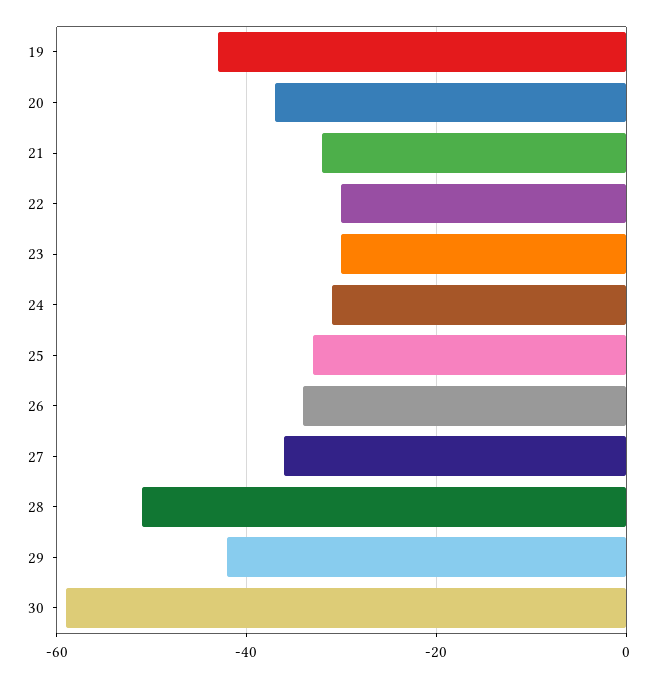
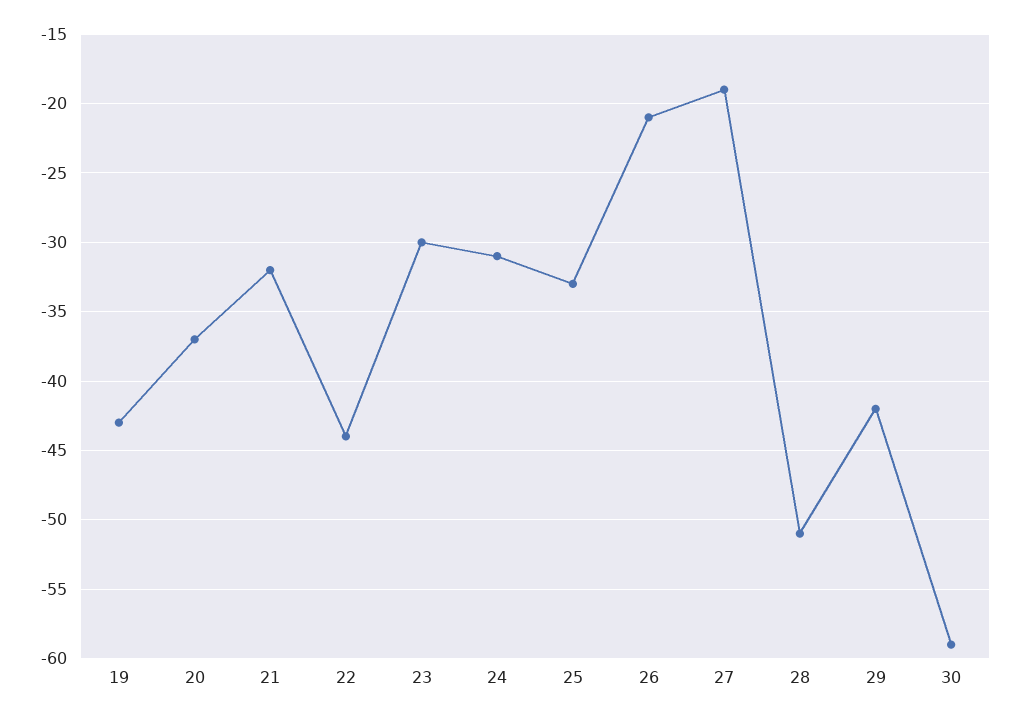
22: -30 -> -44
26: -35 -> -21
27: -35 -> -19

